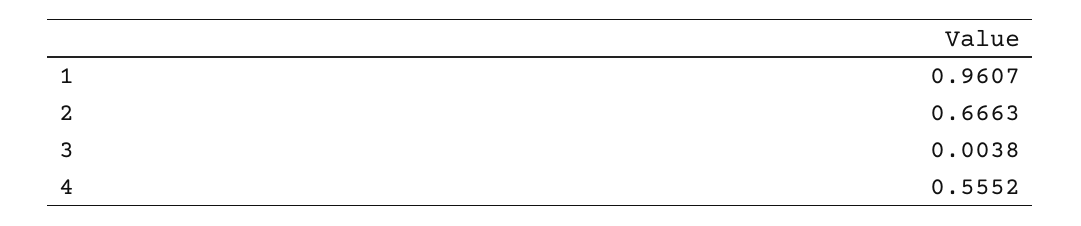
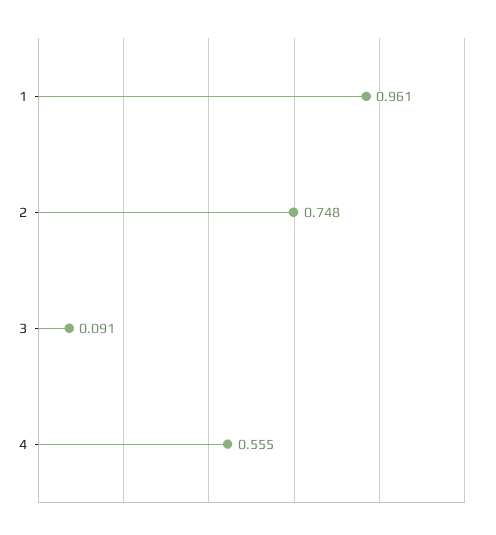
2: 0.6663 -> 0.748
3: 0.0038 -> 0.091

